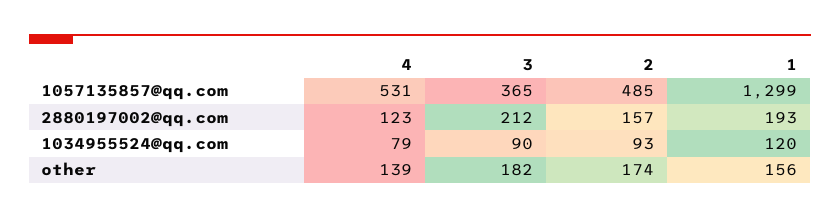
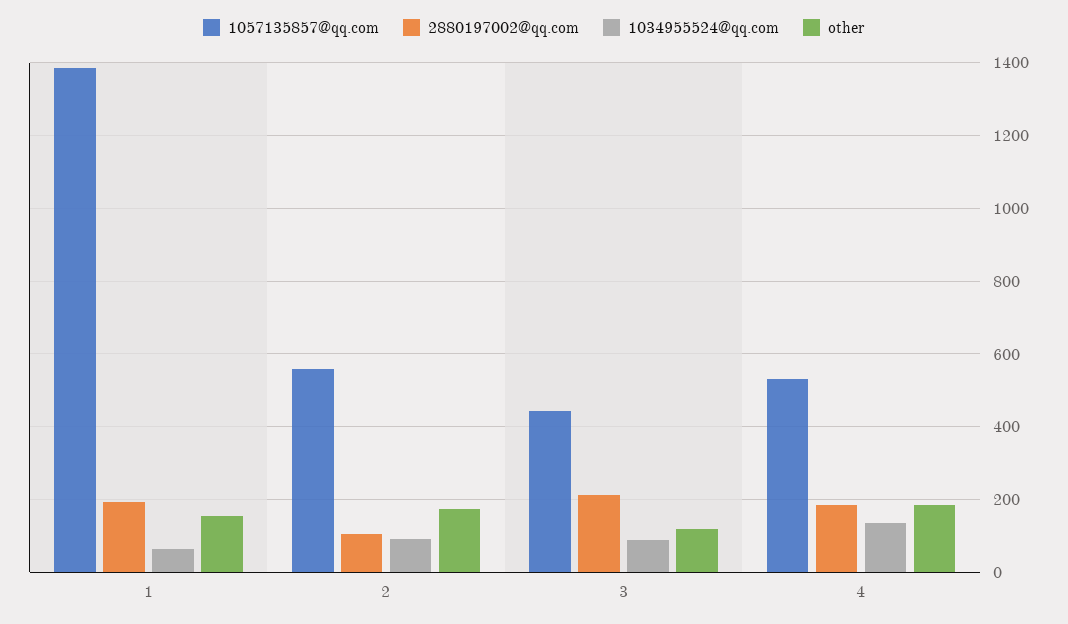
1057135857@qq.com, 3: 365 -> 440
1057135857@qq.com, 2: 485 -> 560
1057135857@qq.com, 1: 1299 -> 1380
2880197002@qq.com, 4: 123 -> 180
2880197002@qq.com, 2: 157 -> 100
1034955524@qq.com, 4: 79 -> 140
1034955524@qq.com, 1: 120 -> 60
other, 4: 139 -> 180
other, 3: 182 -> 120

